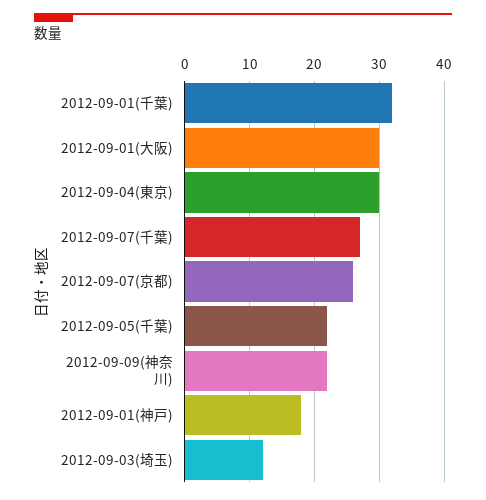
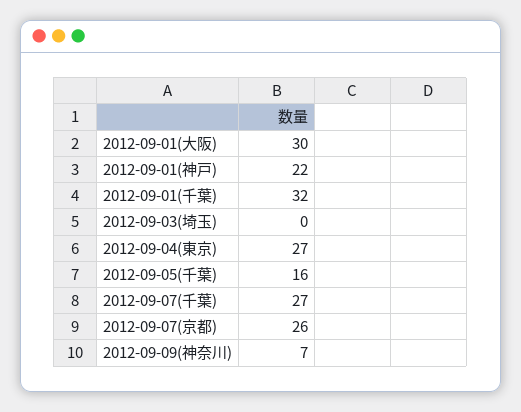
2012-09-04(東京): 30 -> 27
2012-09-05(千葉): 22 -> 16
2012-09-09(神奈川): 22 -> 7
2012-09-01(神戸): 18 -> 22
2012-09-03(埼玉): 12 -> 0

